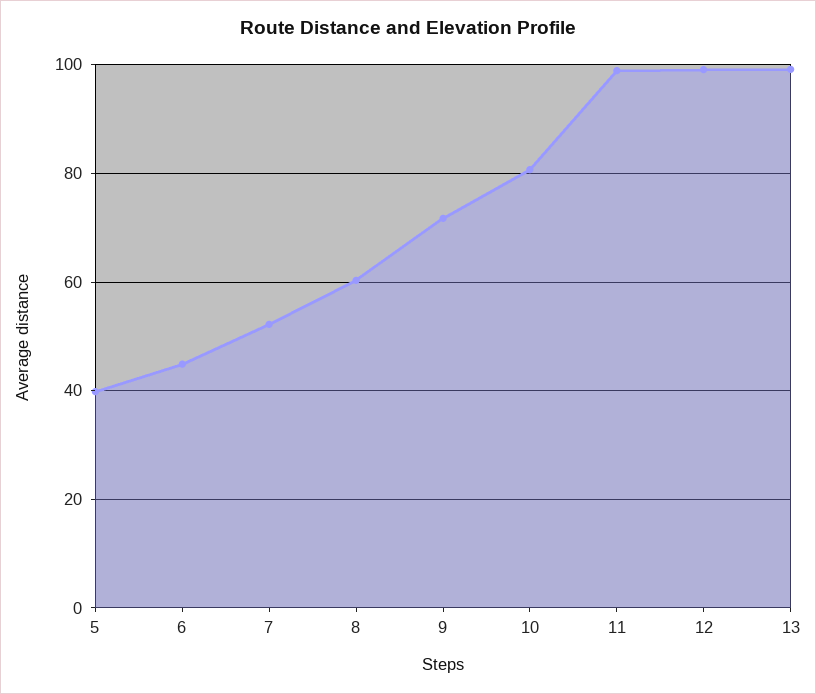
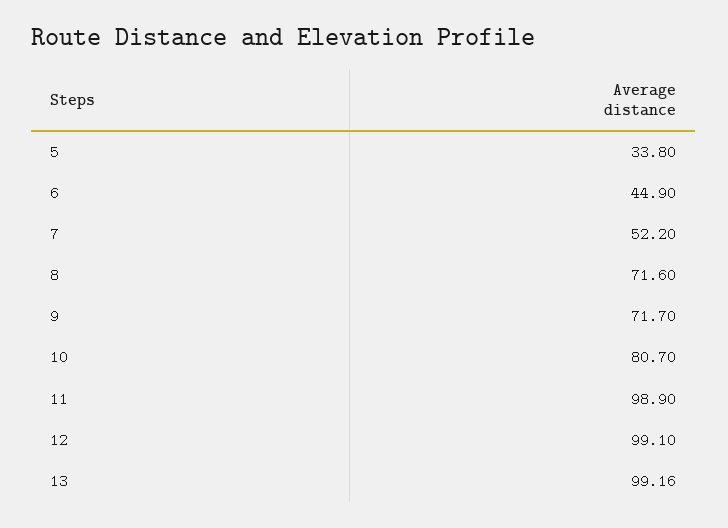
5: 40 -> 33.8
8: 60 -> 71.6

